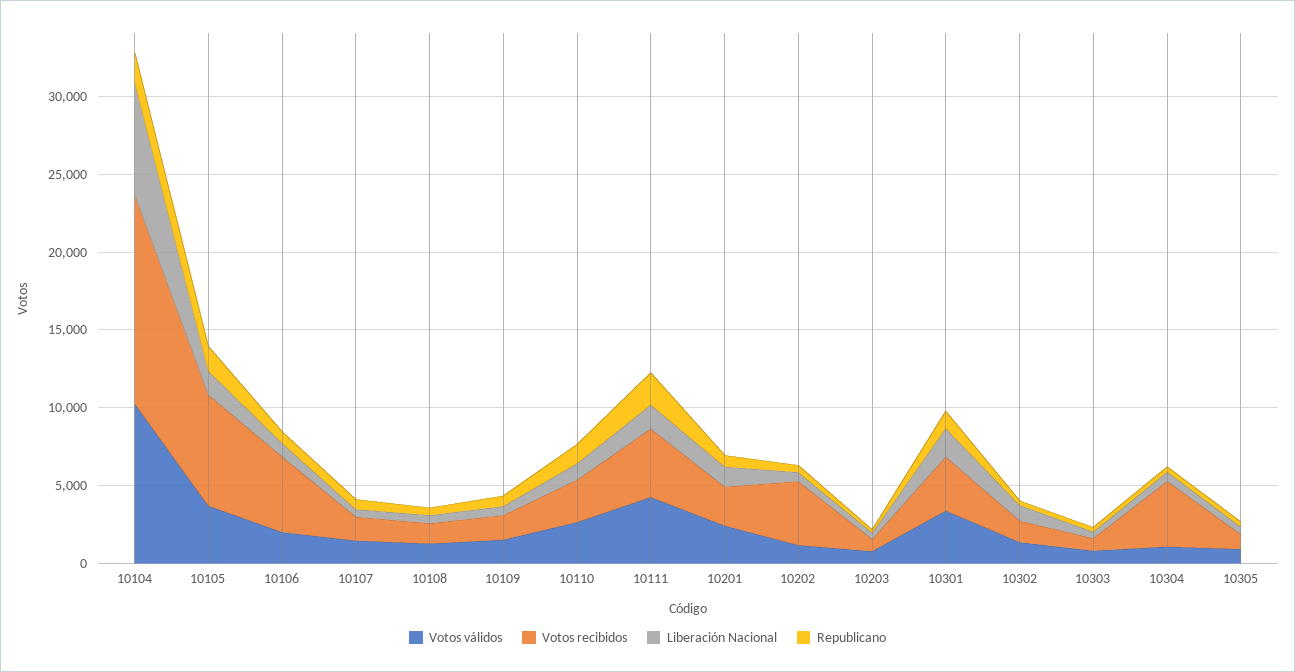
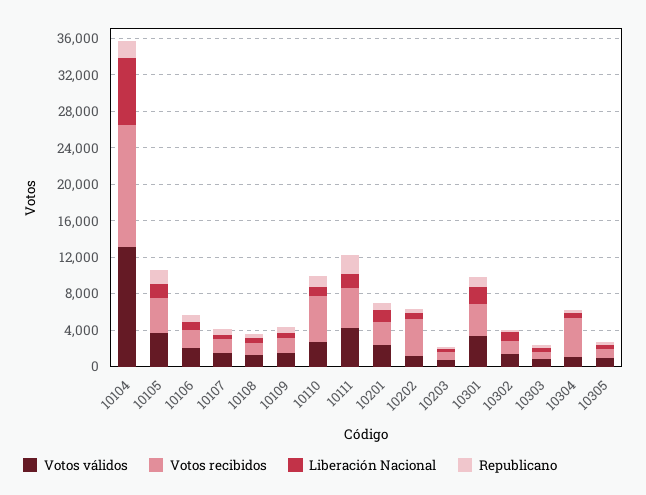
Votos válidos, 10104: 10000 -> 13000
Votos recibidos, 10105: 7000 -> 4000
Votos recibidos, 10106: 5000 -> 2000
Votos recibidos, 10110: 3000 -> 5000

